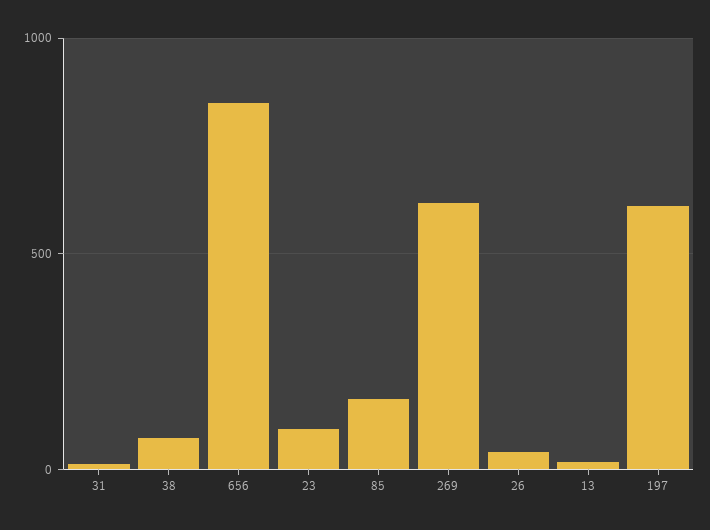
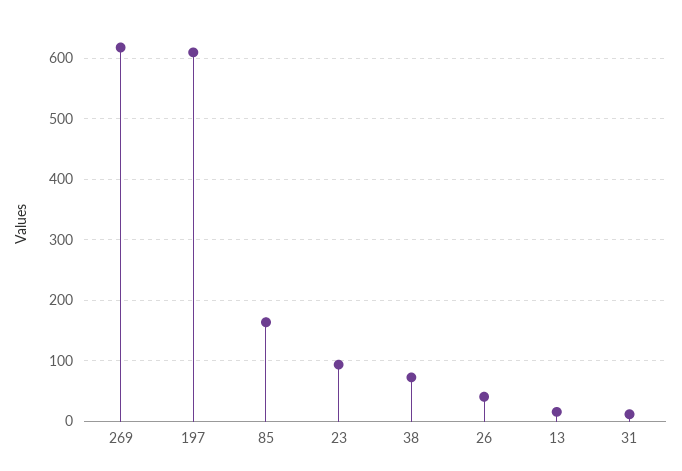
656: 850 -> none

